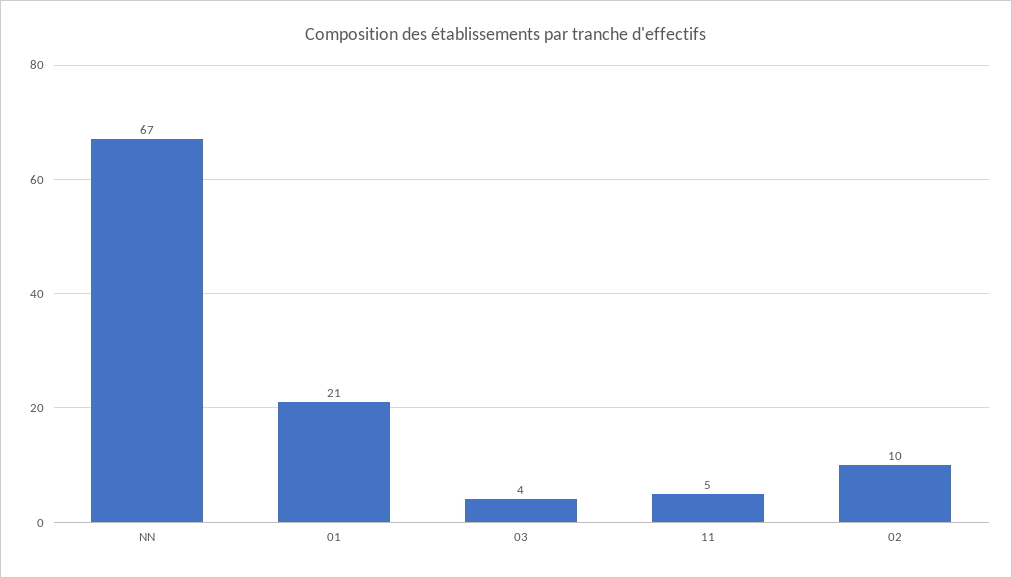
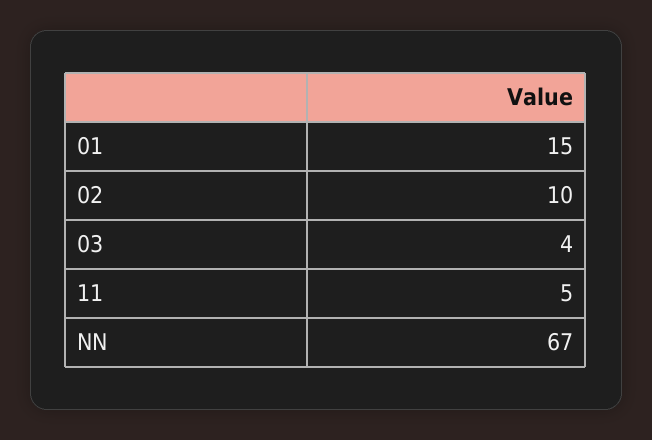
01: 21 -> 15

